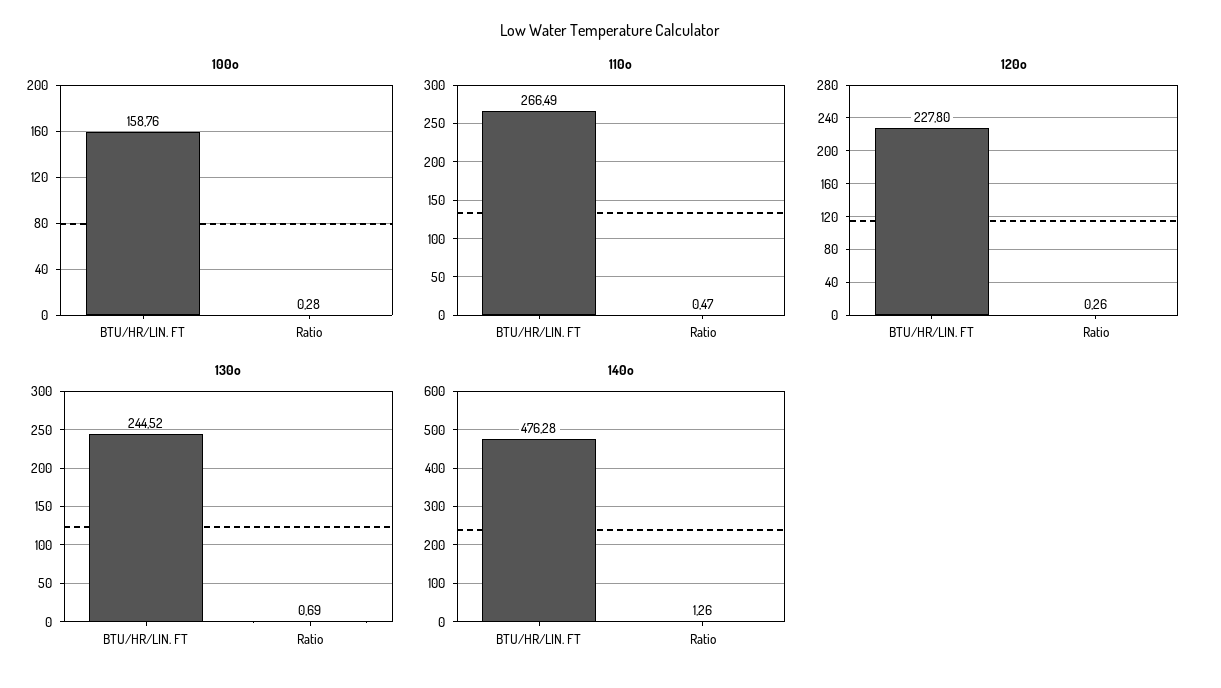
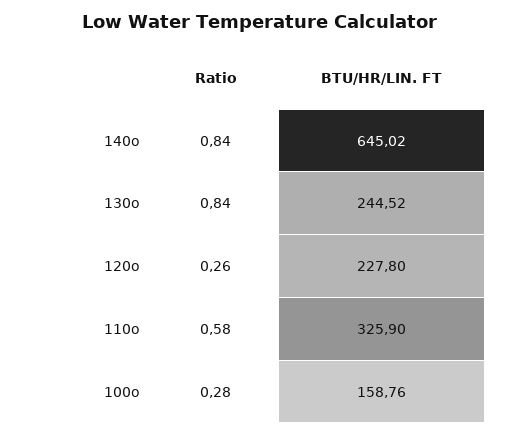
110o, BTU/HR/LIN. FT: 266.49 -> 325.9
110o, Ratio: 0.47 -> 0.58
130o, Ratio: 0.69 -> 0.84
140o, BTU/HR/LIN. FT: 476.28 -> 645.02
140o, Ratio: 1.26 -> 0.84

